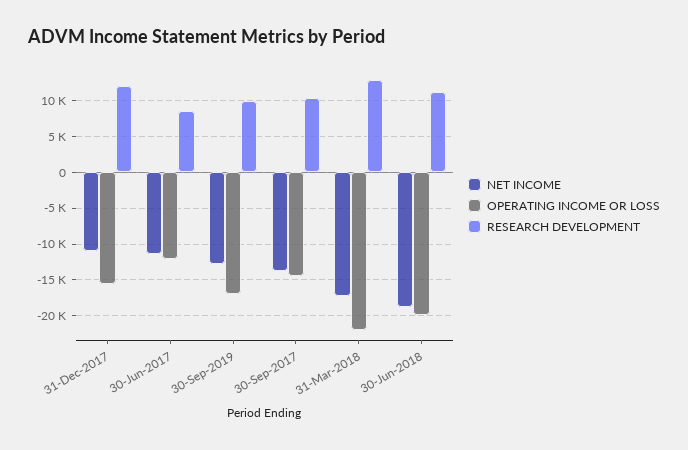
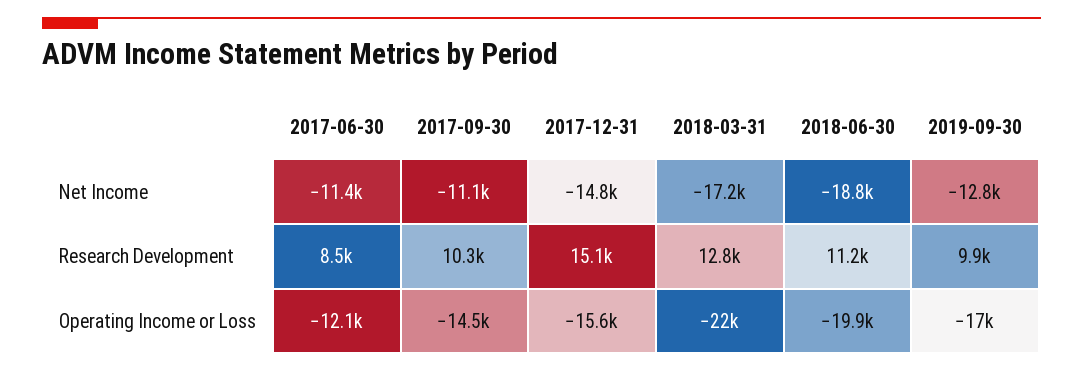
NET INCOME, 31-Dec-2017: -11000 -> -14800
RESEARCH DEVELOPMENT, 31-Dec-2017: 12000 -> 15100
NET INCOME, 30-Sep-2017: -14000 -> -11100

